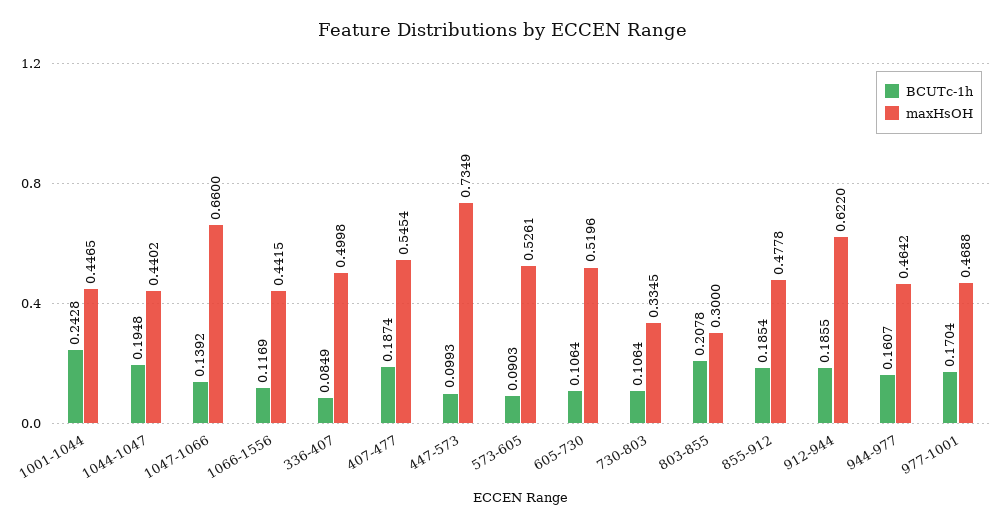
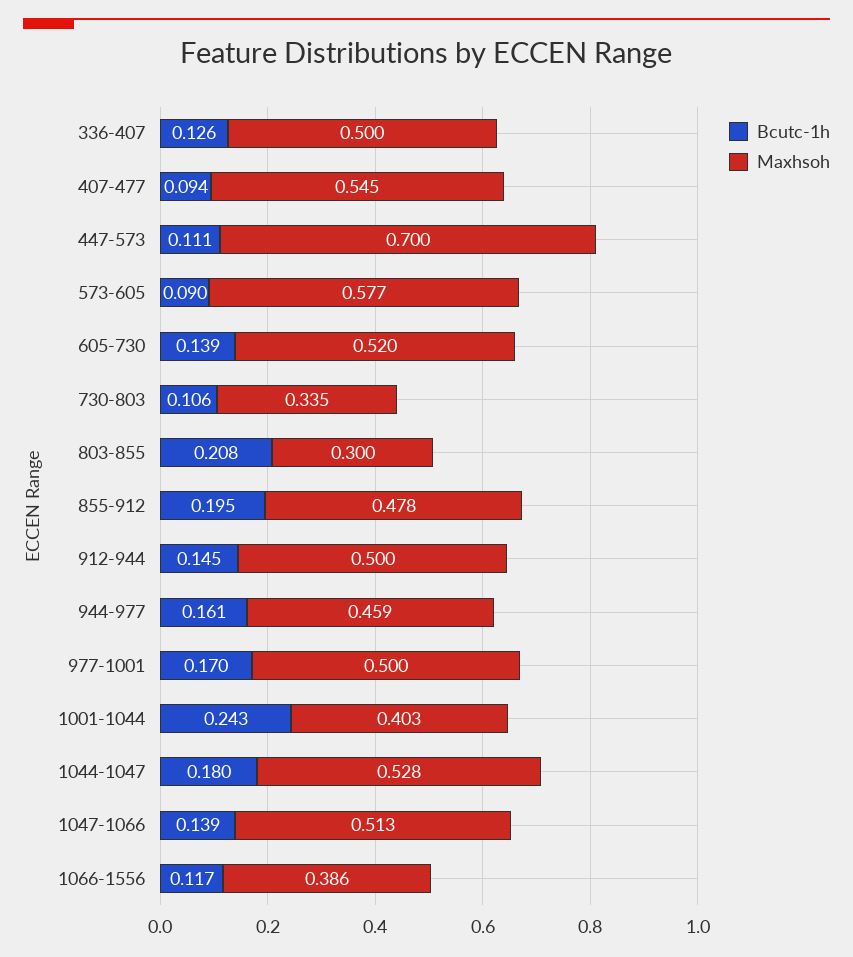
maxHsOH, 1001-1044: 0.4465 -> 0.403
BCUTc-1h, 1044-1047: 0.1948 -> 0.18
maxHsOH, 1044-1047: 0.4402 -> 0.528
maxHsOH, 1047-1066: 0.66 -> 0.513
maxHsOH, 1066-1556: 0.4415 -> 0.386
BCUTc-1h, 336-407: 0.0849 -> 0.126
BCUTc-1h, 407-477: 0.1874 -> 0.094
BCUTc-1h, 447-573: 0.0993 -> 0.111
maxHsOH, 447-573: 0.7349 -> 0.7
maxHsOH, 573-605: 0.5261 -> 0.577
BCUTc-1h, 605-730: 0.1064 -> 0.139
BCUTc-1h, 855-912: 0.1854 -> 0.195
BCUTc-1h, 912-944: 0.1855 -> 0.145
maxHsOH, 912-944: 0.622 -> 0.5
maxHsOH, 944-977: 0.4642 -> 0.459
maxHsOH, 977-1001: 0.4688 -> 0.5

